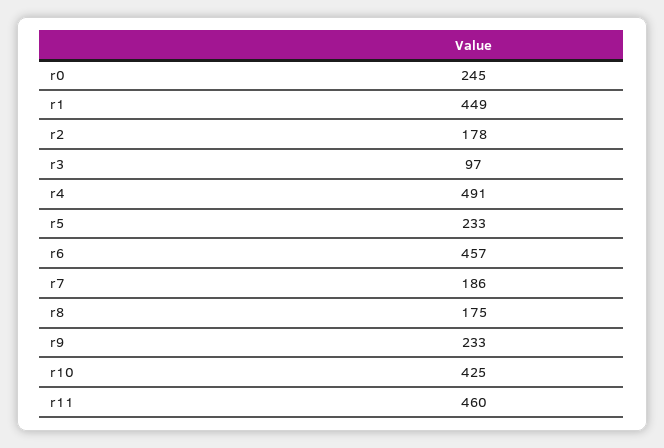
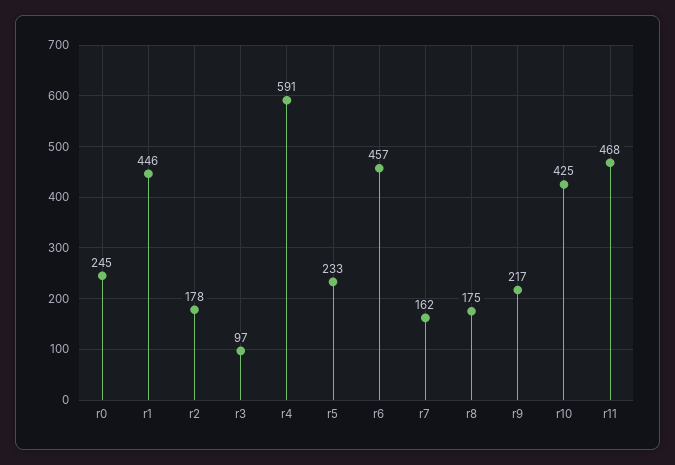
r1: 449 -> 446
r4: 491 -> 591
r7: 186 -> 162
r9: 233 -> 217
r11: 460 -> 468

